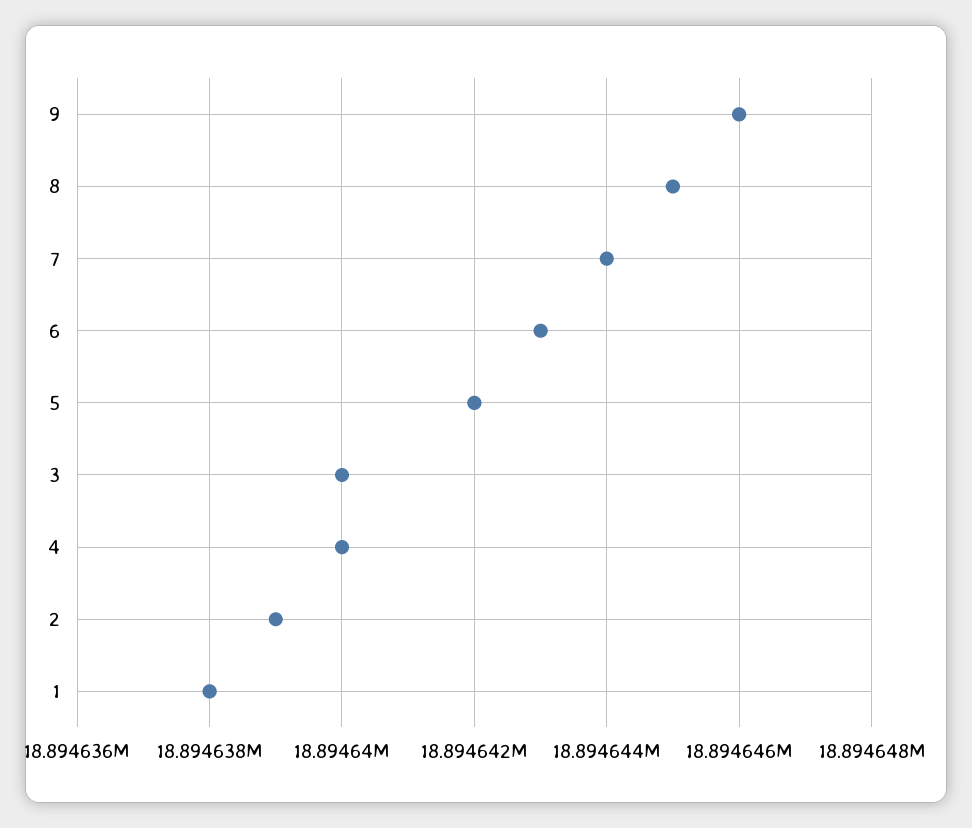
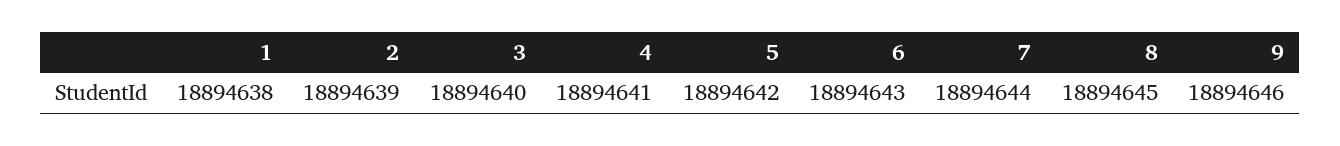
4: 18894640 -> 18894641

